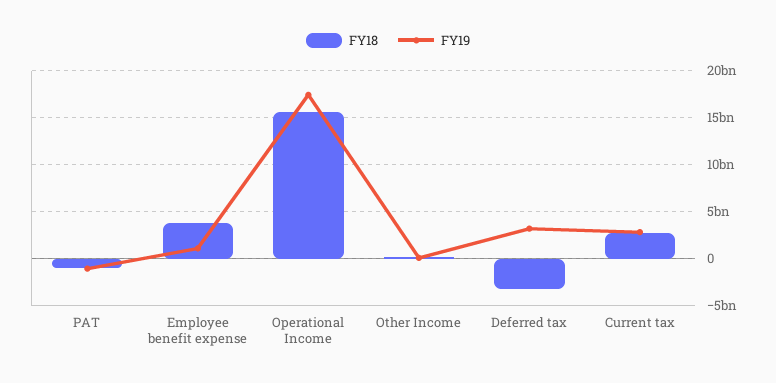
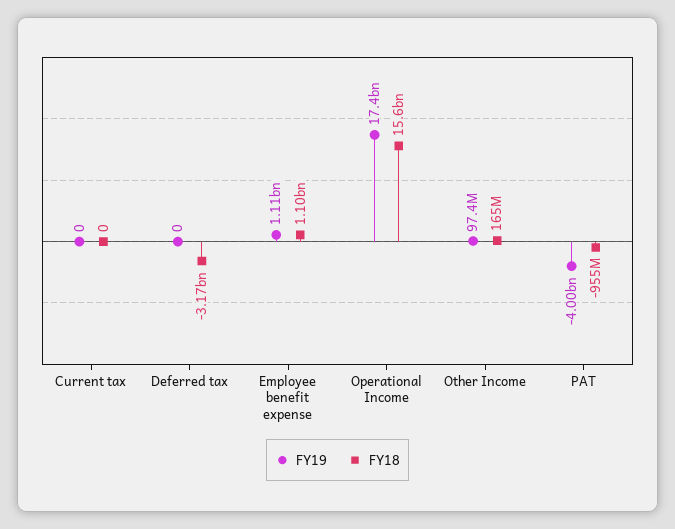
FY19, PAT: -1000000000 -> -4000000000
FY18, Employee benefit expense: 4000000000 -> 1100000000
FY19, Deferred tax: 3000000000 -> 0
FY18, Current tax: 3000000000 -> 0
FY19, Current tax: 3000000000 -> 0

